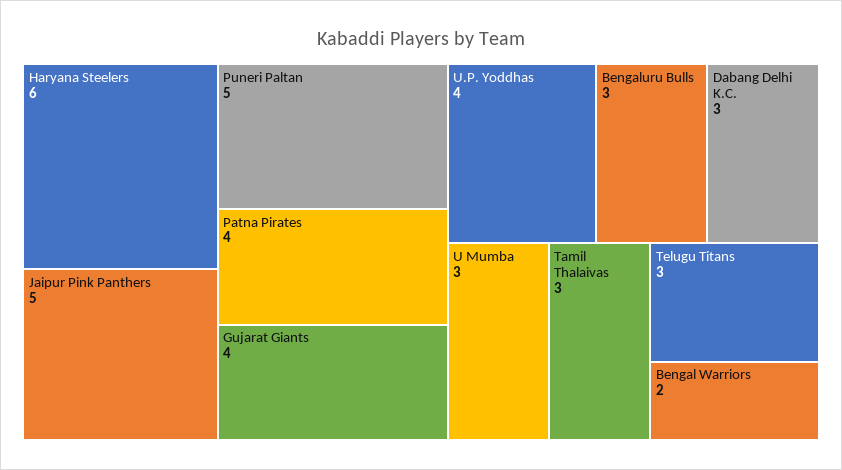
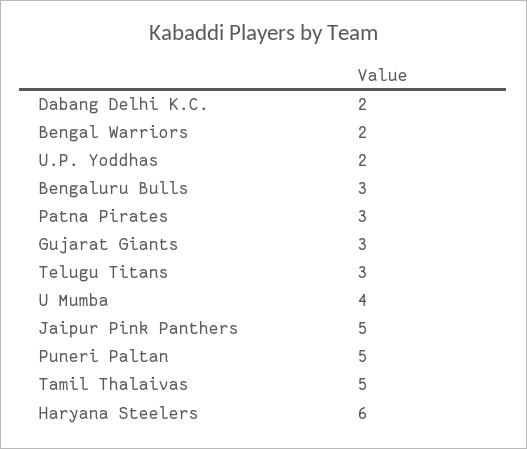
Patna Pirates: 4 -> 3
Gujarat Giants: 4 -> 3
U.P. Yoddhas: 4 -> 2
Dabang Delhi K.C.: 3 -> 2
U Mumba: 3 -> 4
Tamil Thalaivas: 3 -> 5

